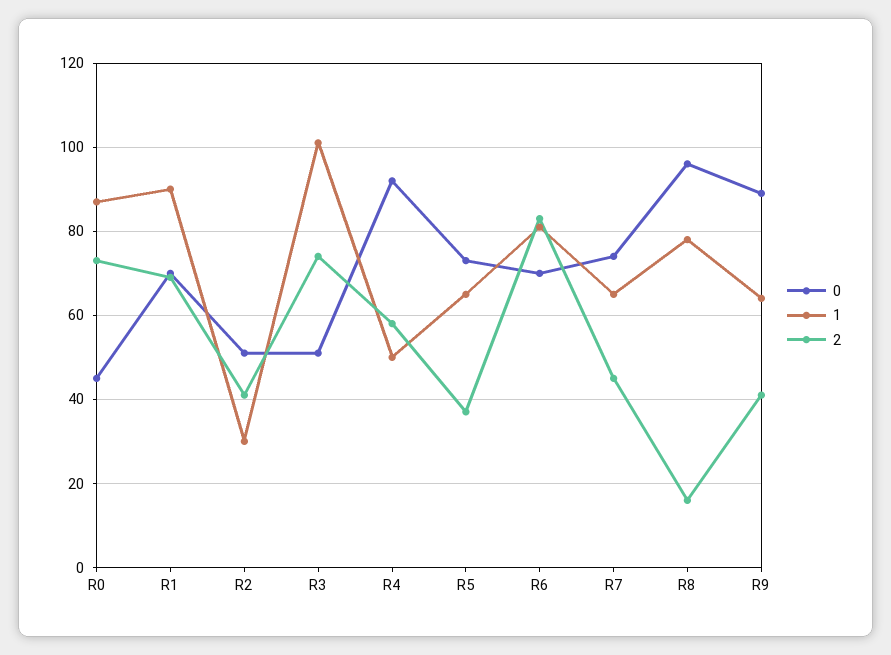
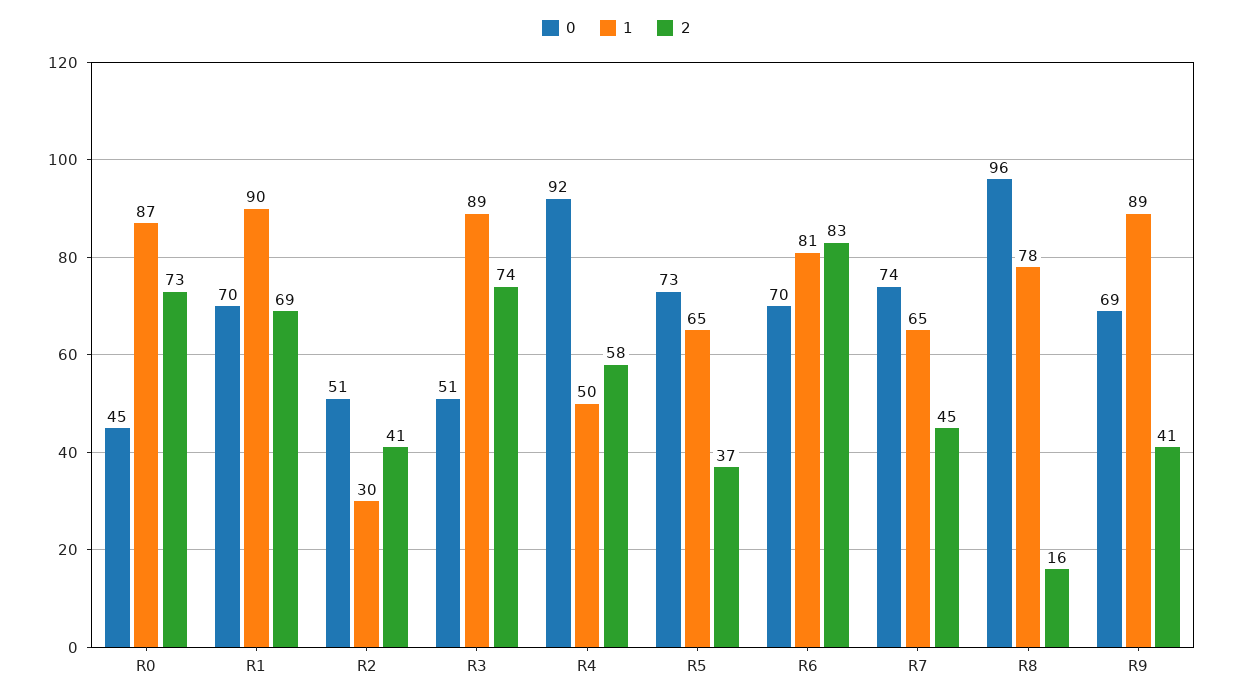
1, R3: 100 -> 89
0, R9: 90 -> 69
1, R9: 65 -> 89

